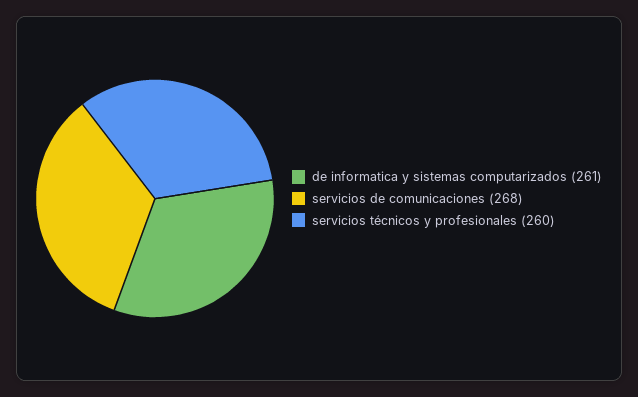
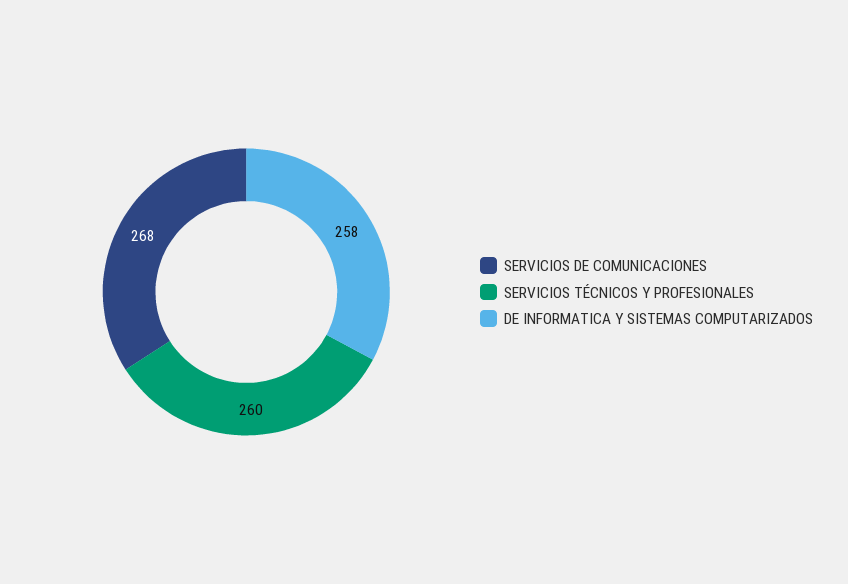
de informatica y sistemas computarizados: 261 -> 258

